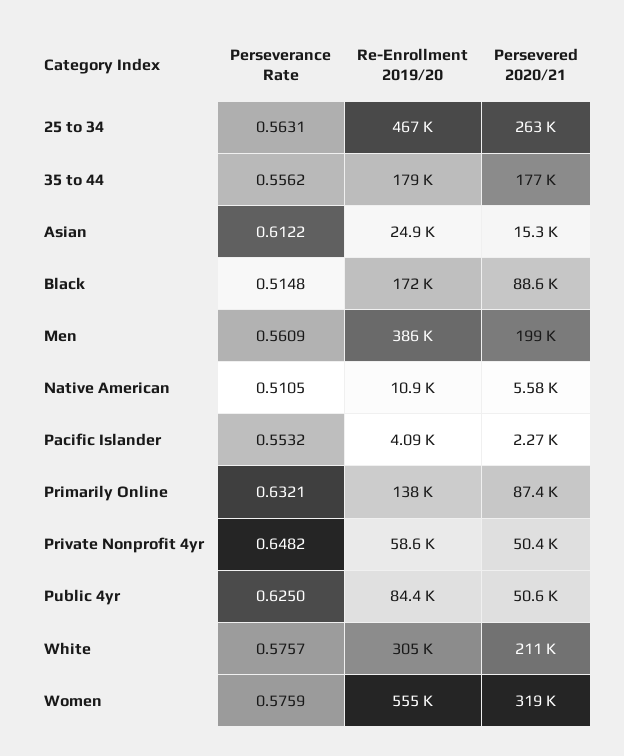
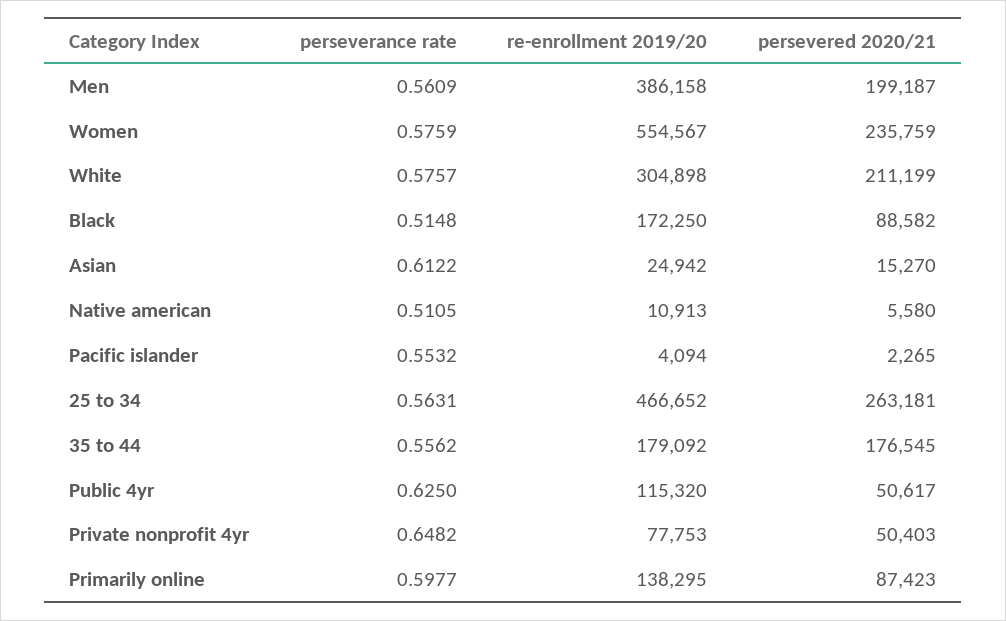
Perseverance Rate, Primarily Online: 0.6321 -> 0.5977
Re-Enrollment 2019/20, Private Nonprofit 4yr: 58600 -> 77753
Re-Enrollment 2019/20, Public 4yr: 84400 -> 115320
Persevered 2020/21, Women: 319000 -> 235759

